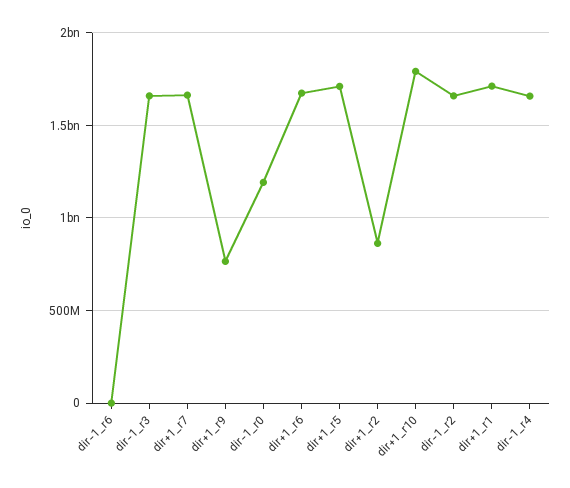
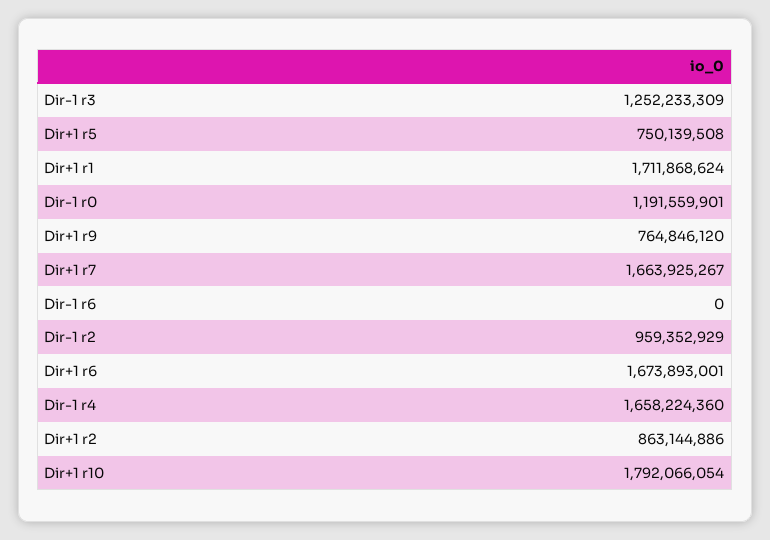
dir-1_r3: 1650000000 -> 1252233309
dir+1_r5: 1700000000 -> 750139508
dir-1_r2: 1650000000 -> 959352929

